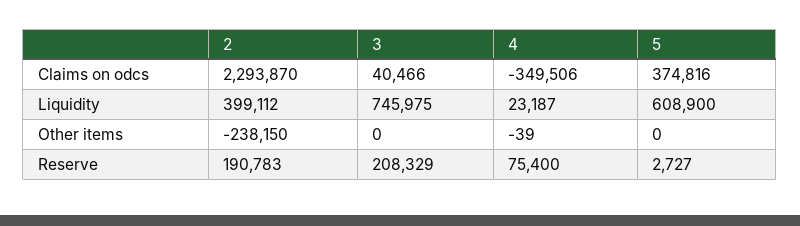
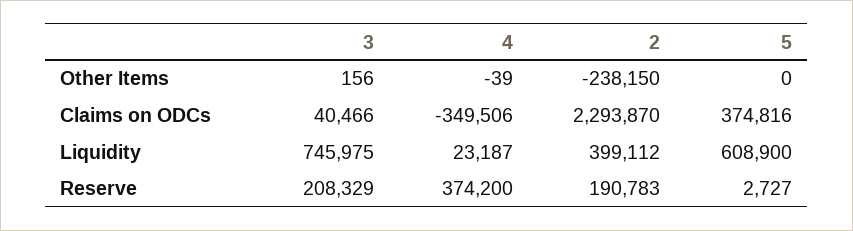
3, Other items: 0 -> 156
4, Reserve: 75400 -> 374200

